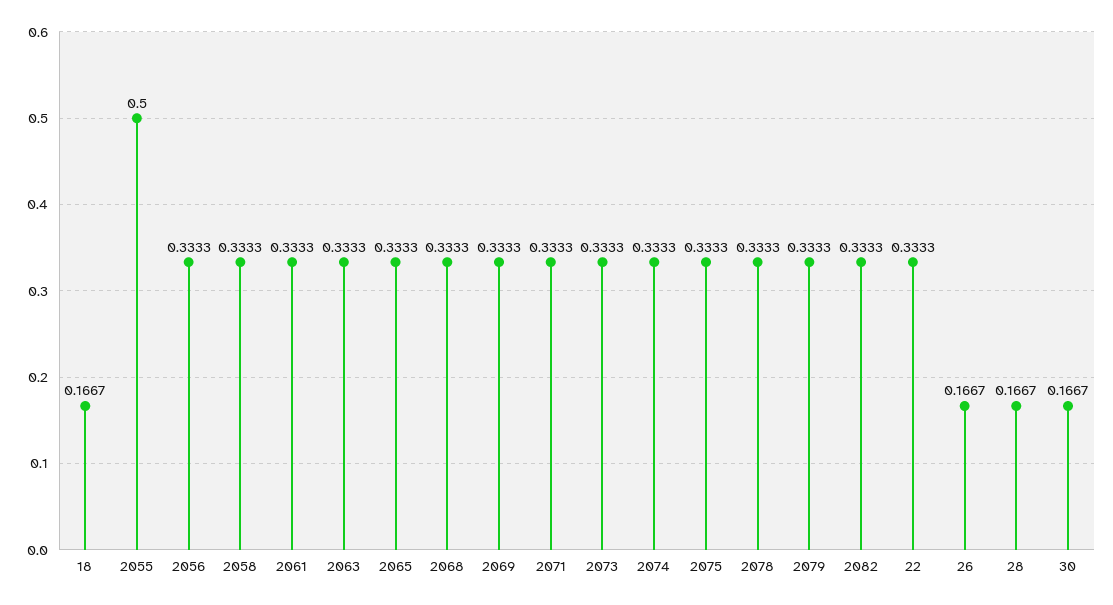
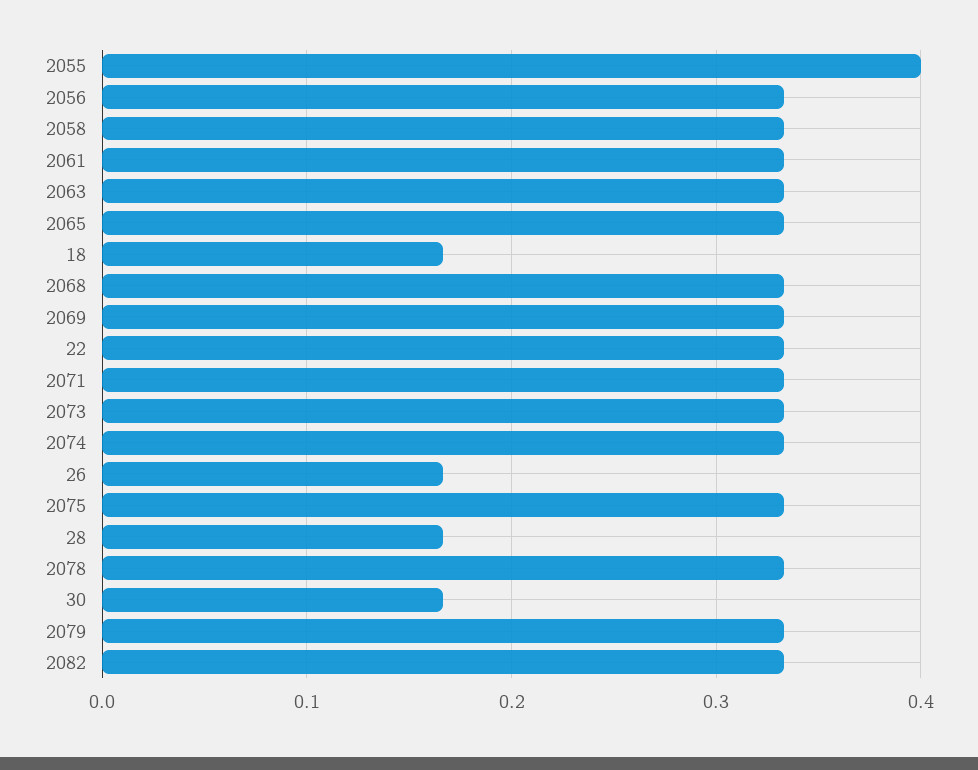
2055: 0.5 -> 0.4

